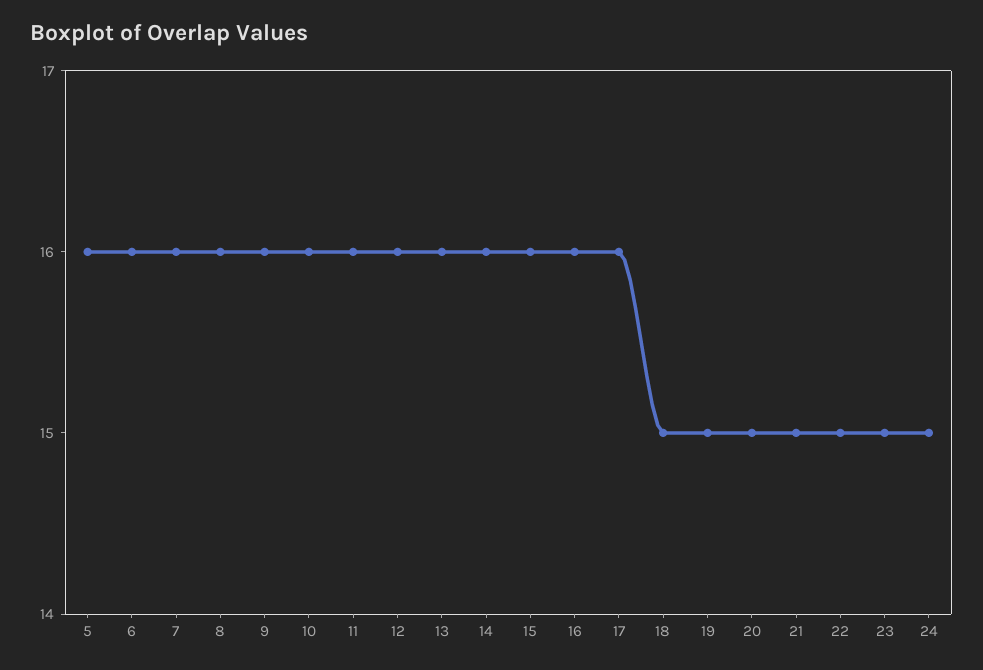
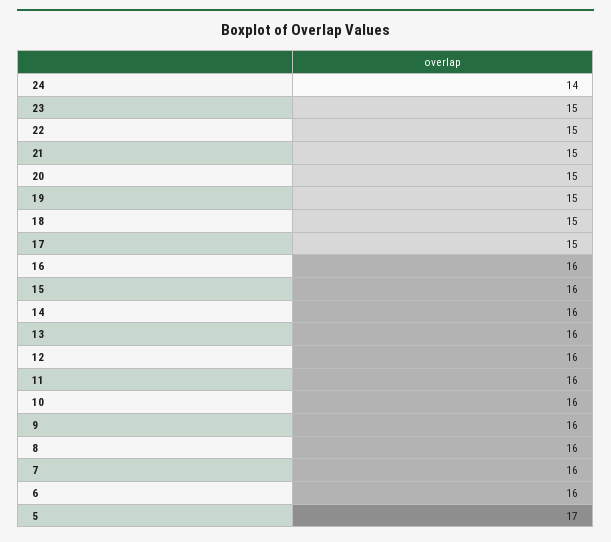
5: 16 -> 17
17: 16 -> 15
24: 15 -> 14

